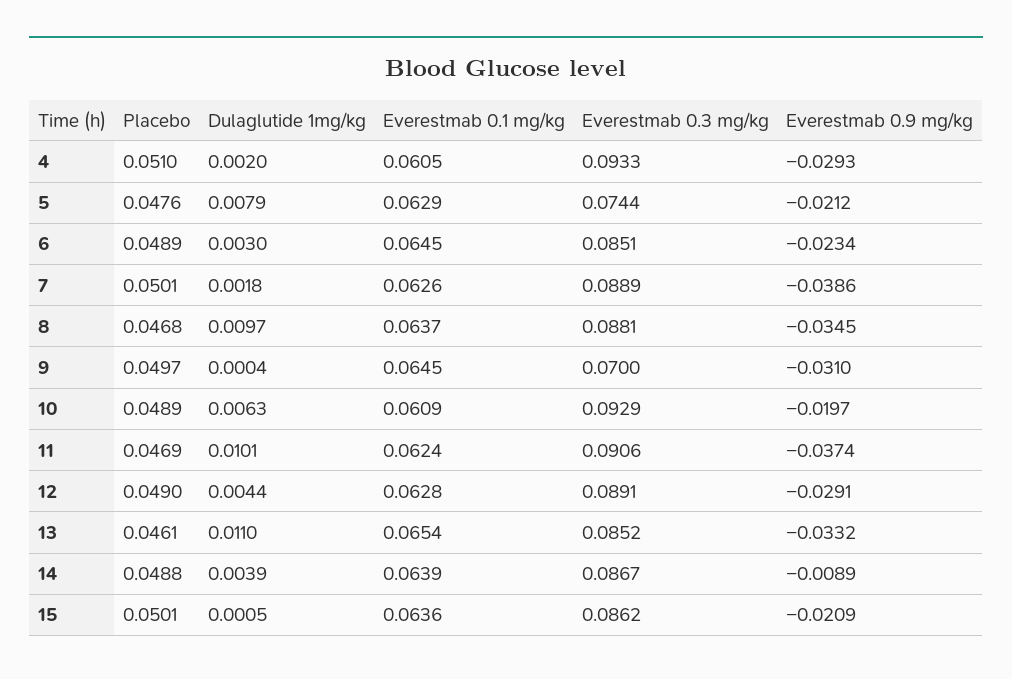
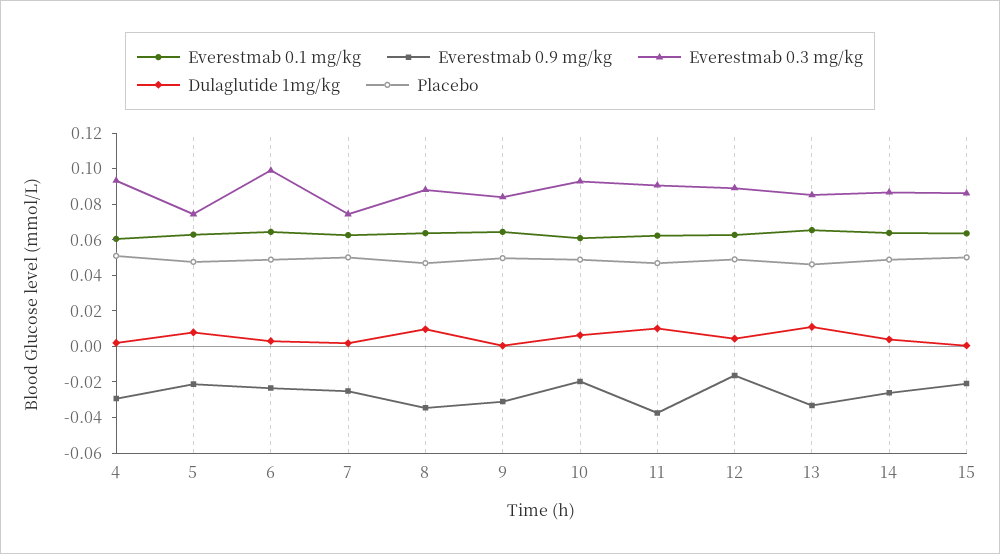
Everestmab 0.3 mg/kg, 6: 0.0851 -> 0.1
Everestmab 0.3 mg/kg, 7: 0.0889 -> 0.075
Everestmab 0.9 mg/kg, 7: -0.0386 -> -0.025
Everestmab 0.3 mg/kg, 9: 0.07 -> 0.085
Everestmab 0.9 mg/kg, 12: -0.0291 -> -0.015
Everestmab 0.9 mg/kg, 14: -0.0089 -> -0.025

